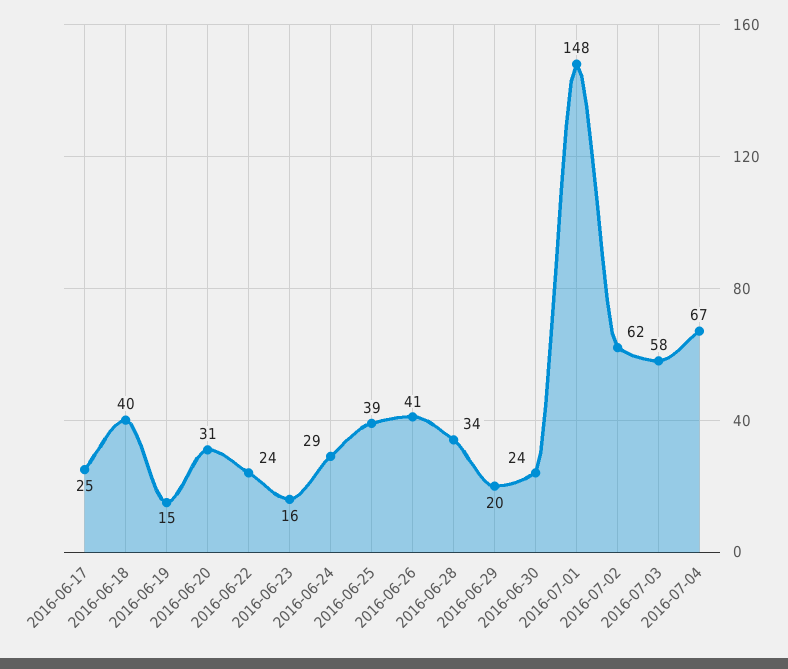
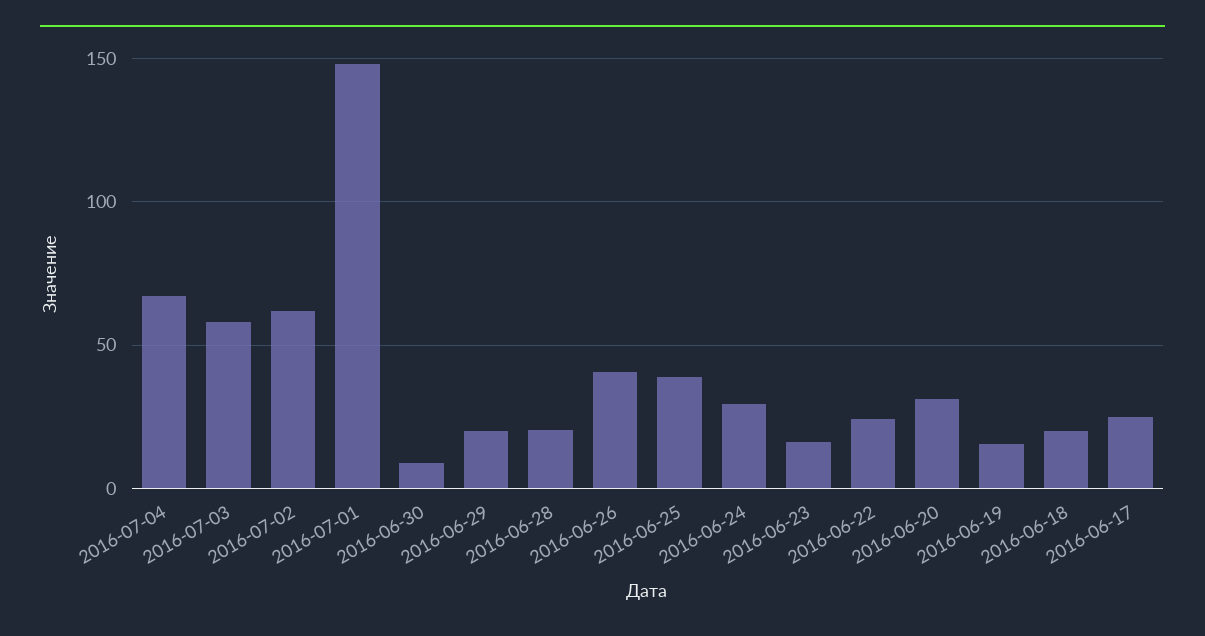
2016-06-18: 40 -> 20
2016-06-28: 34 -> 20
2016-06-30: 24 -> 10

